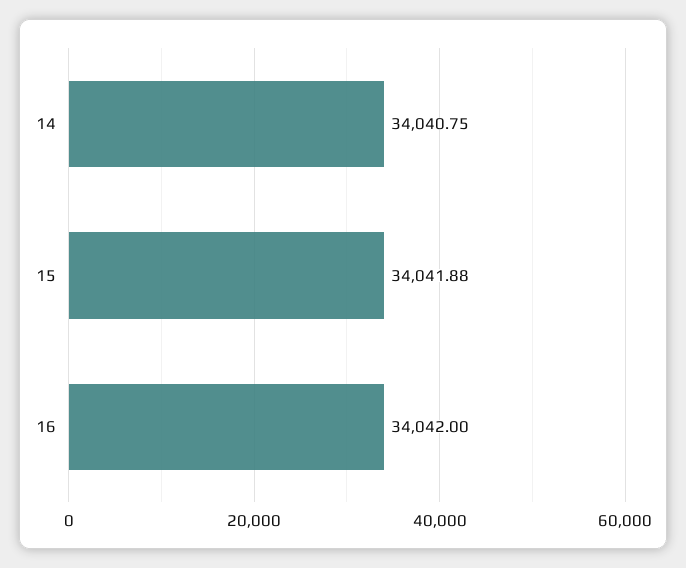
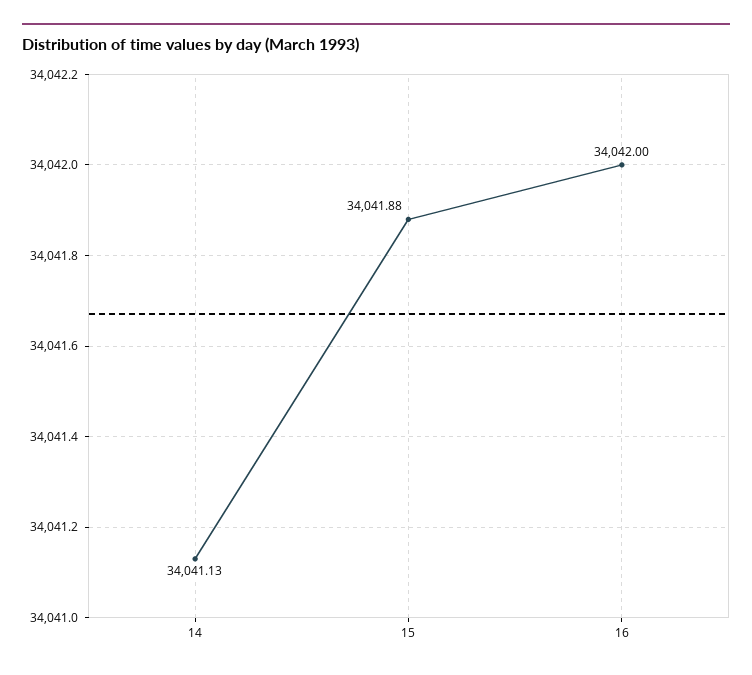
14: 34040.75 -> 34041.13

